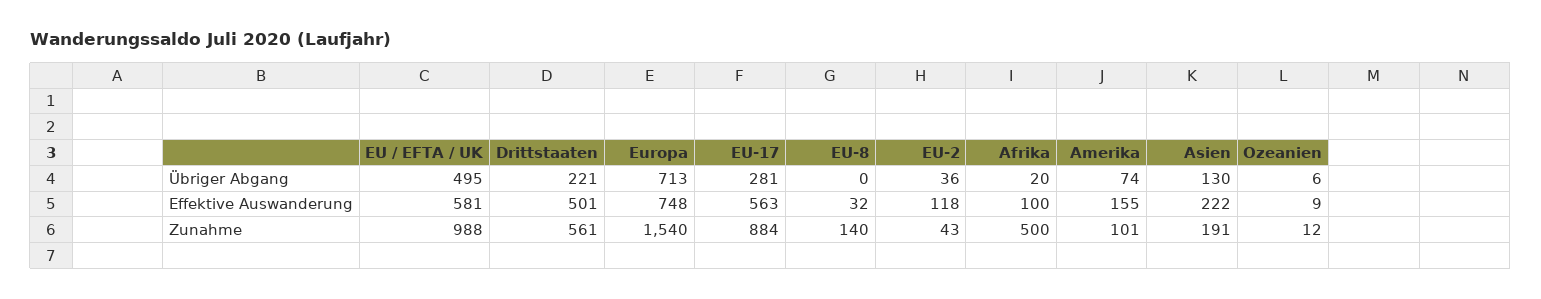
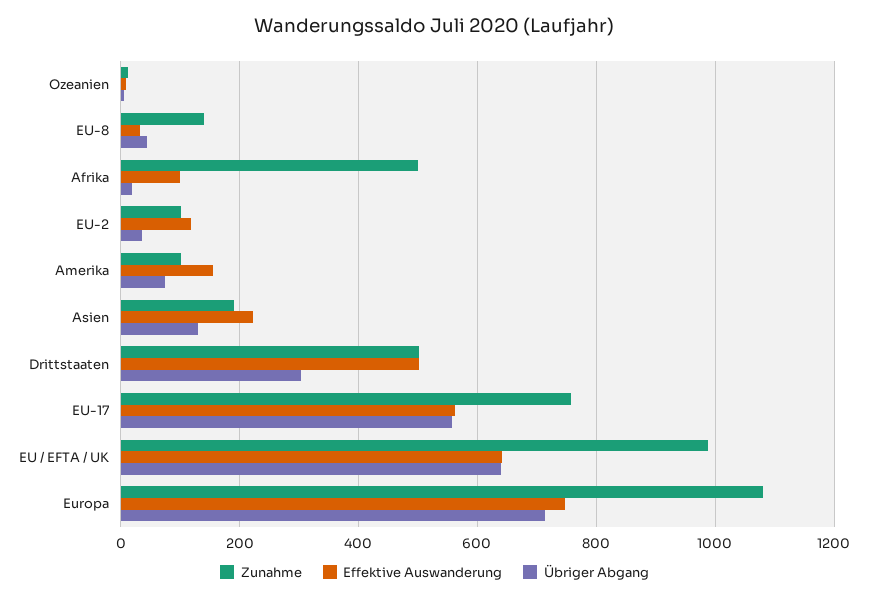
Übriger Abgang, EU / EFTA / UK: 495 -> 640
Übriger Abgang, Drittstaaten: 221 -> 300
Übriger Abgang, EU-17: 281 -> 560
Übriger Abgang, EU-8: 0 -> 40
Effektive Auswanderung, EU / EFTA / UK: 581 -> 640
Zunahme, Drittstaaten: 561 -> 500
Zunahme, Europa: 1540 -> 1080
Zunahme, EU-17: 884 -> 760
Zunahme, EU-2: 43 -> 100

